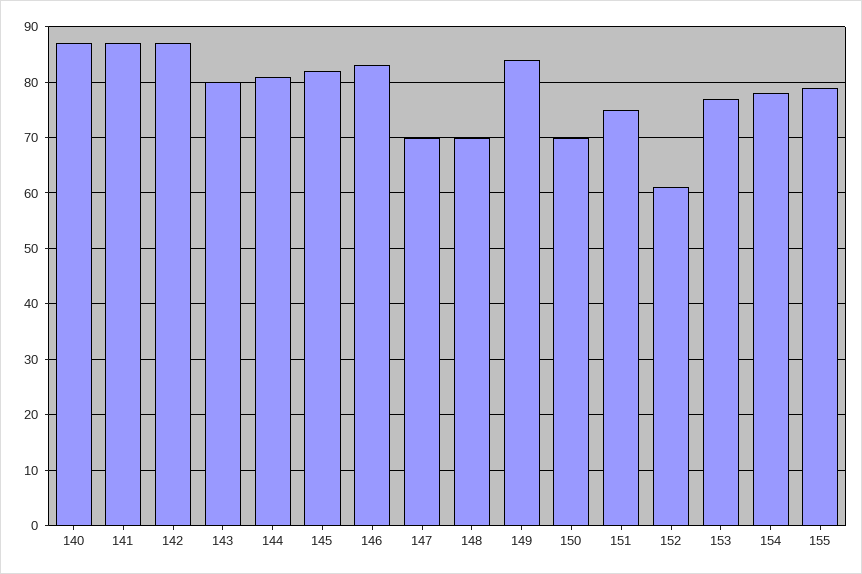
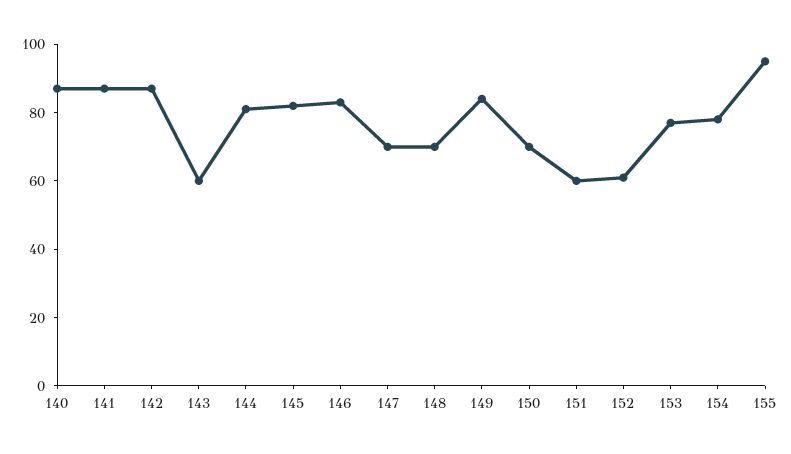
143: 80 -> 60
151: 75 -> 60
155: 80 -> 95

